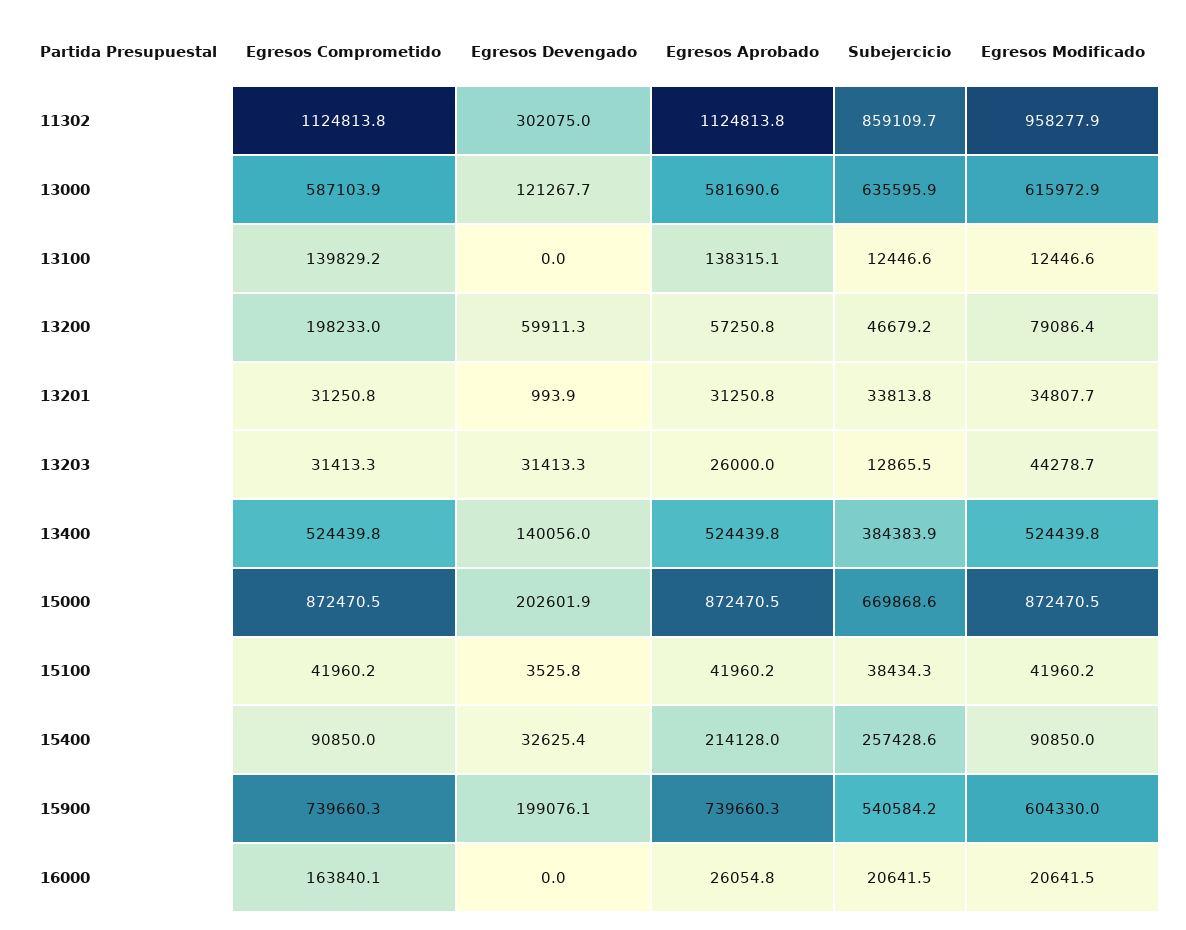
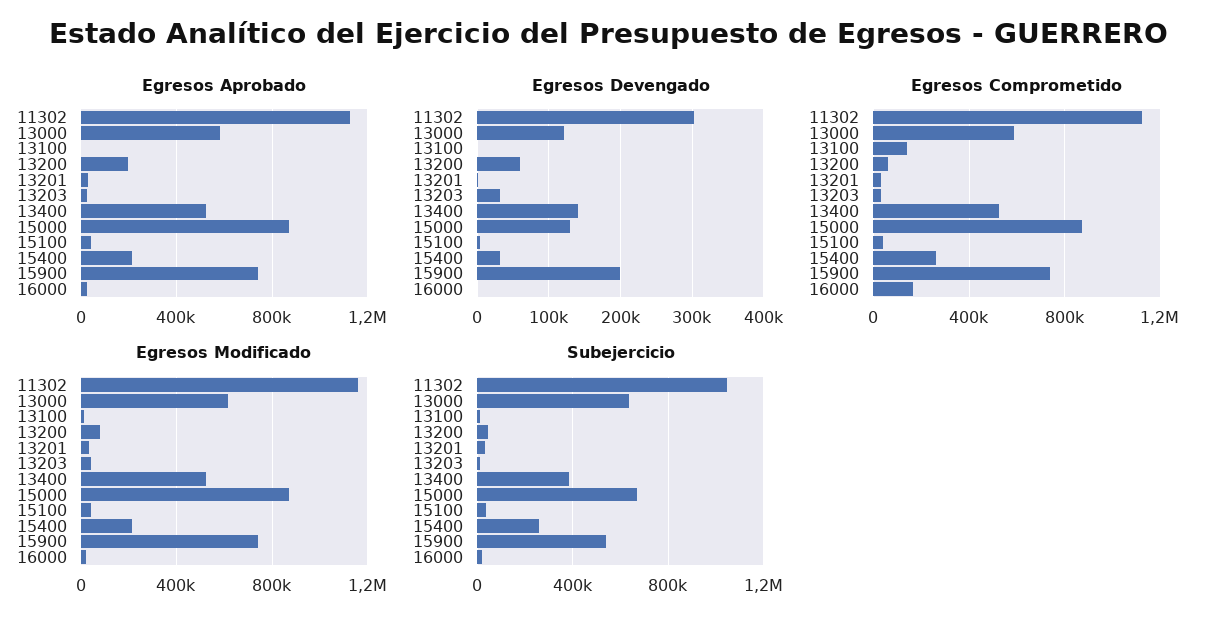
Subejercicio, 11302: 859109.7 -> 1050000
Egresos Modificado, 11302: 958277.9 -> 1150000
Egresos Aprobado, 13100: 138315.1 -> 0
Egresos Comprometido, 13200: 198233 -> 50000
Egresos Aprobado, 13200: 57250.8 -> 200000
Egresos Devengado, 15000: 202601.9 -> 130000
Egresos Comprometido, 15400: 90850 -> 250000
Egresos Modificado, 15400: 90850 -> 200000
Egresos Modificado, 15900: 604330 -> 750000

